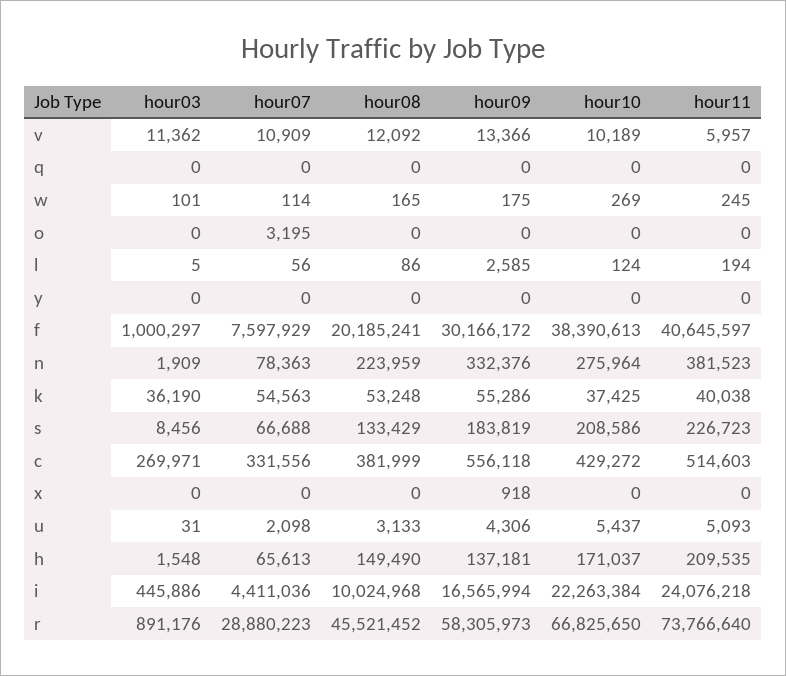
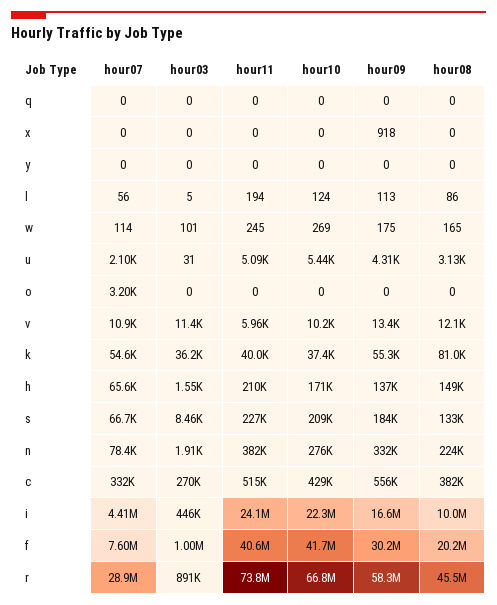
hour09, l: 2585 -> 113
hour10, f: 38390613 -> 41700000
hour08, k: 53248 -> 81000

